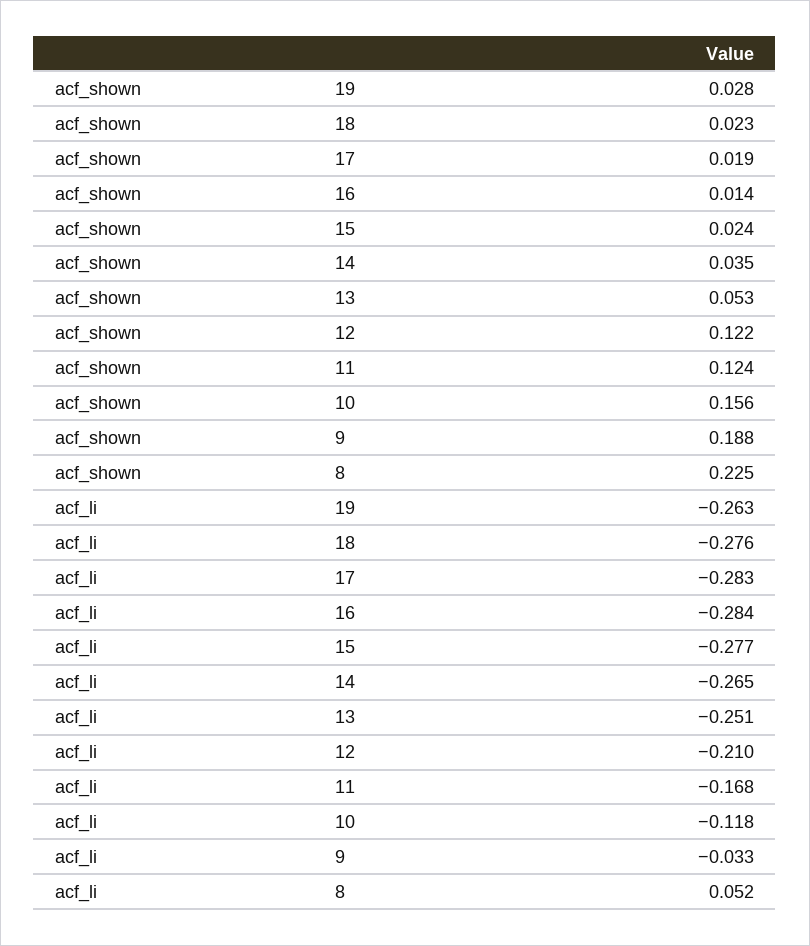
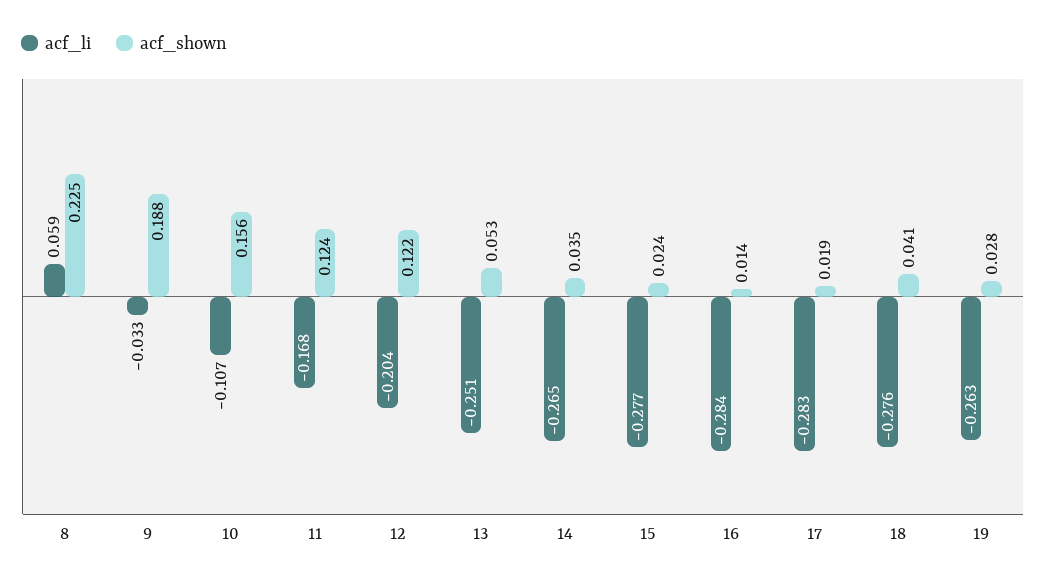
acf_shown, 18: 0.023 -> 0.041
acf_li, 12: -0.21 -> -0.204
acf_li, 10: -0.118 -> -0.107
acf_li, 8: 0.052 -> 0.059

